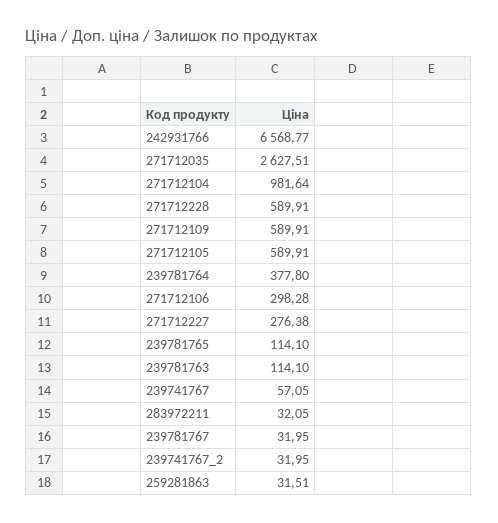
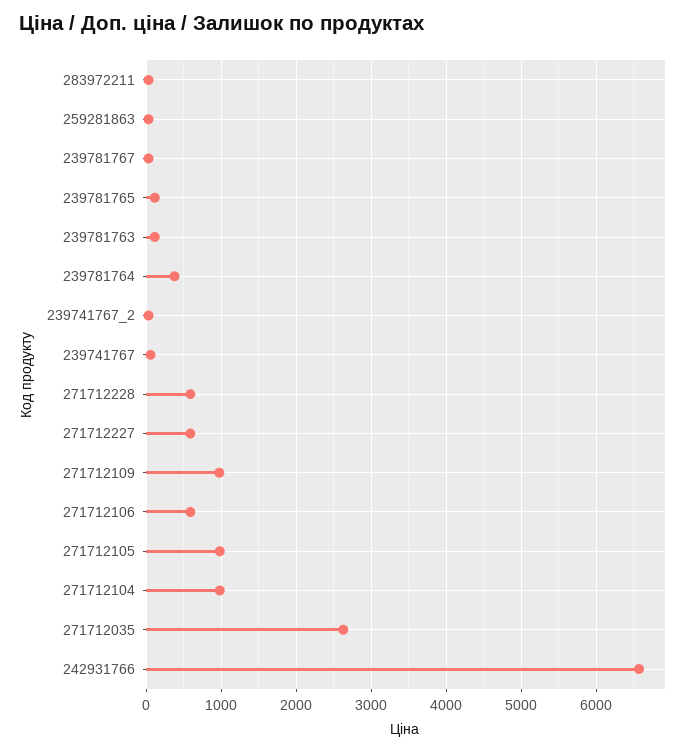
271712109: 589.91 -> 1000
271712105: 589.91 -> 1000
271712106: 298.28 -> 600
271712227: 276.38 -> 600

